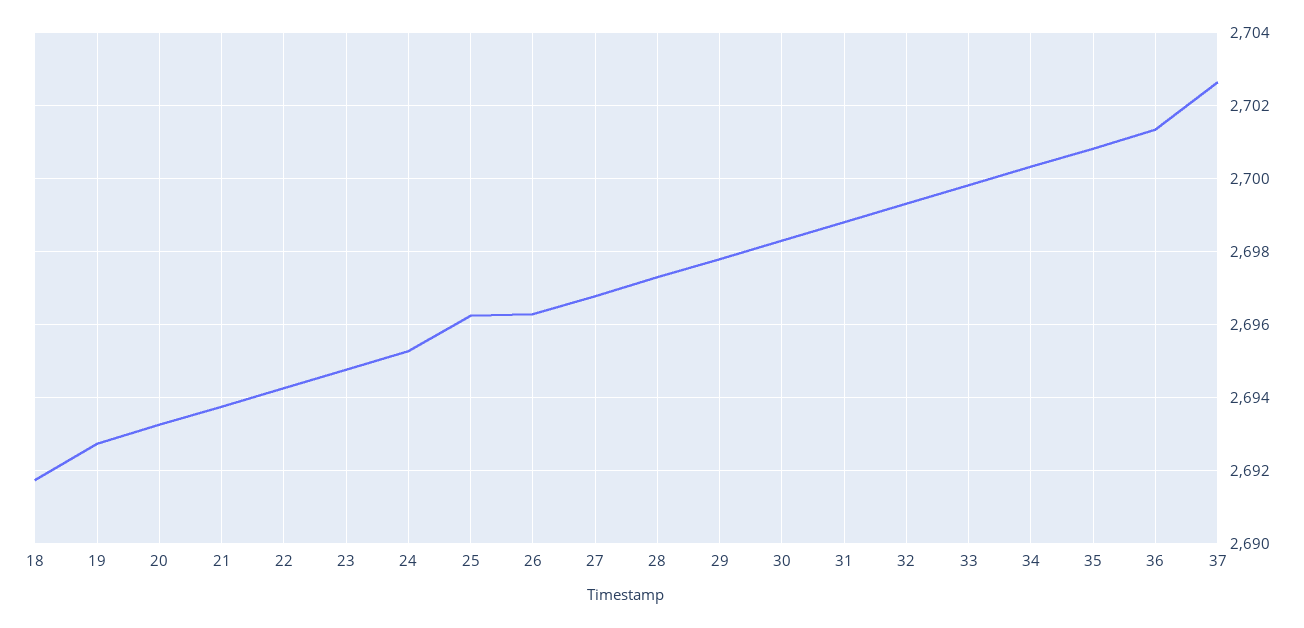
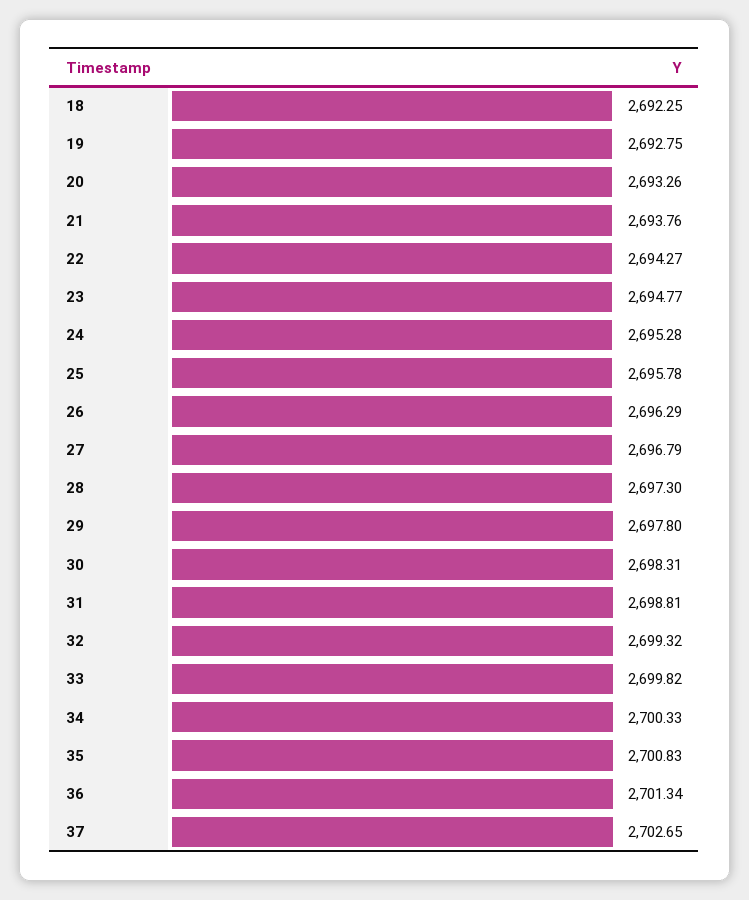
18: 2691.8 -> 2692.25
25: 2696.2 -> 2695.78

